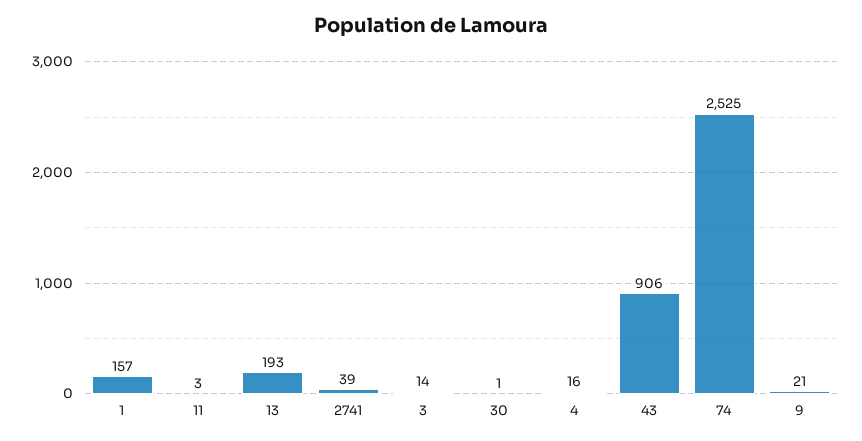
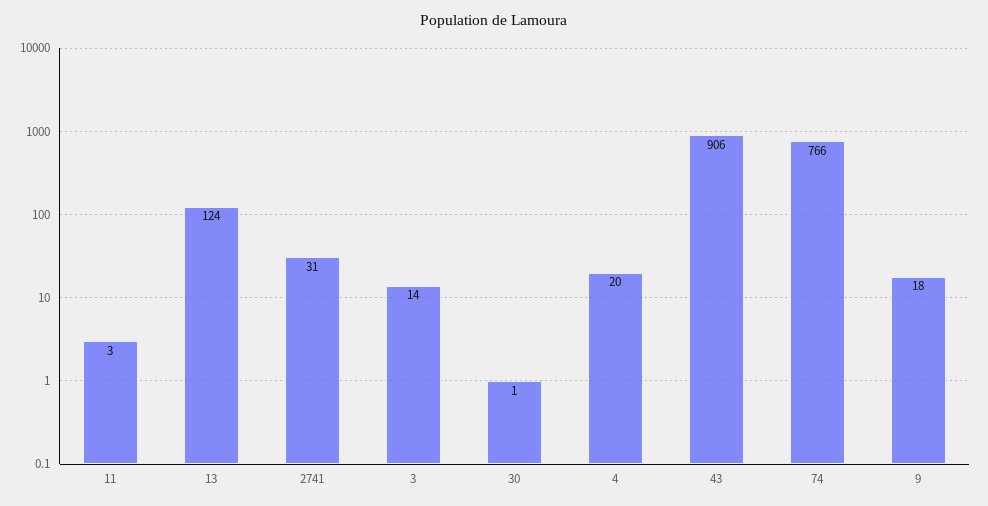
1: 157 -> none
13: 193 -> 124
2741: 39 -> 31
4: 16 -> 20
74: 2525 -> 766
9: 21 -> 18

